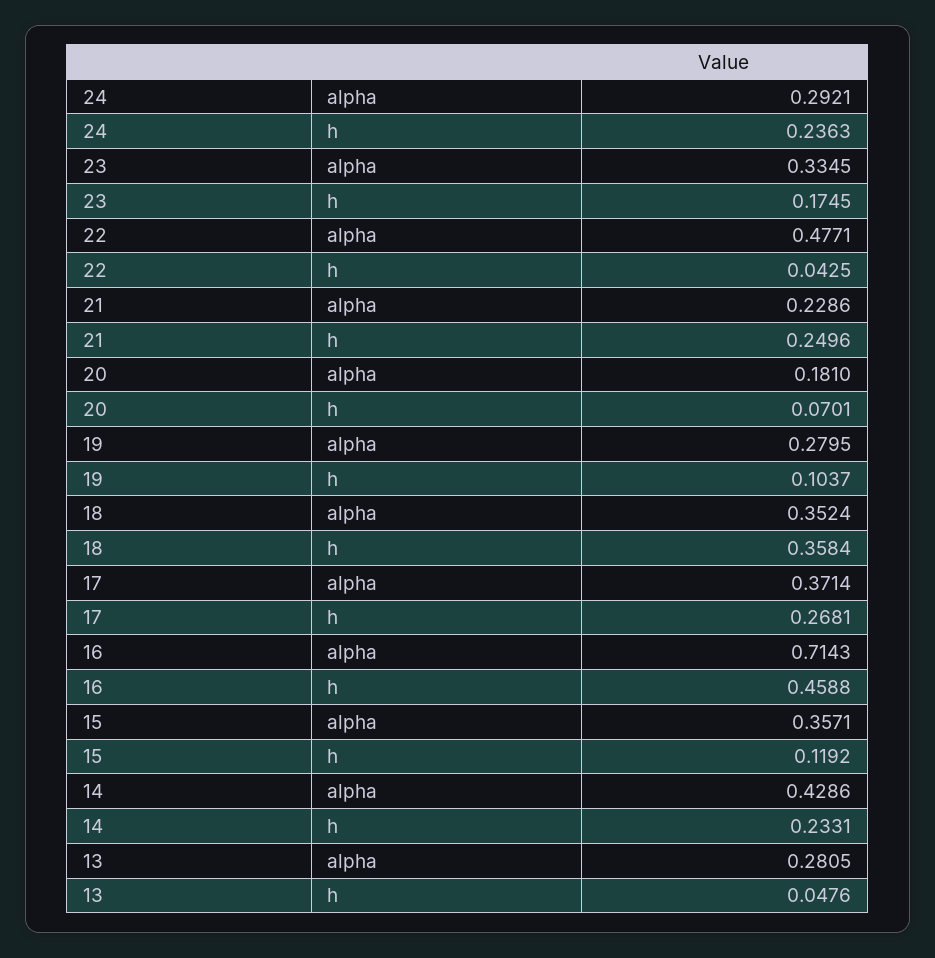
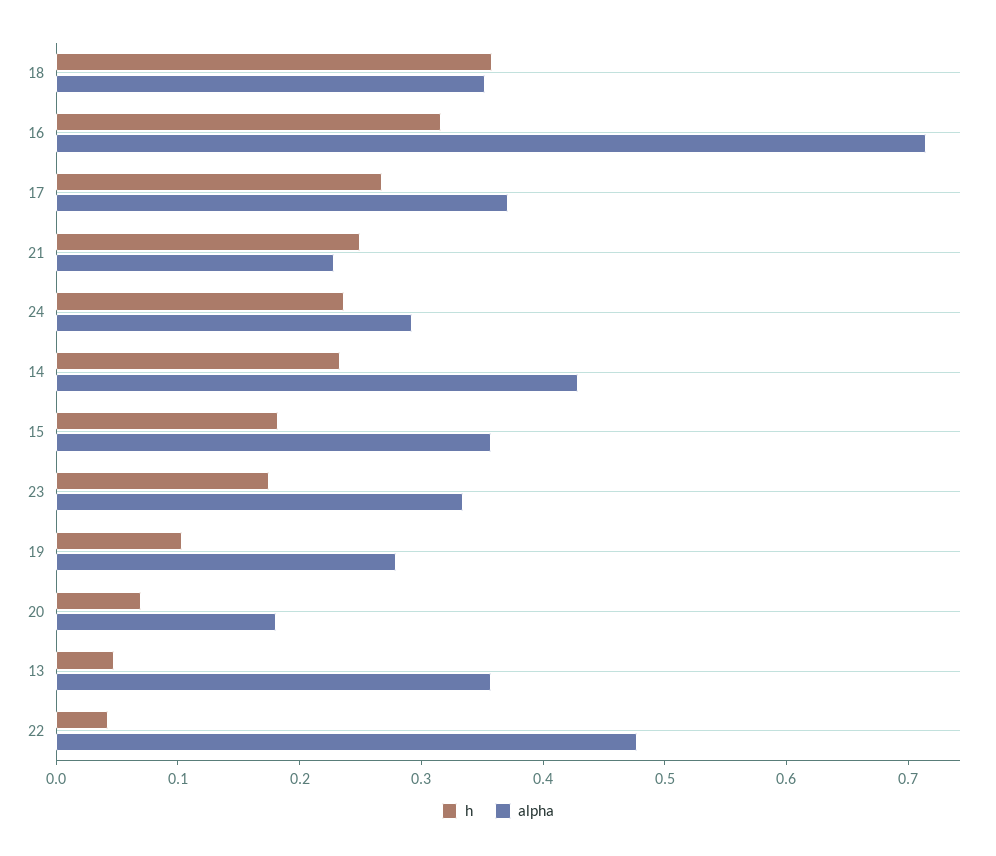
h, 16: 0.4588 -> 0.32
h, 15: 0.1192 -> 0.18
alpha, 13: 0.2805 -> 0.36

